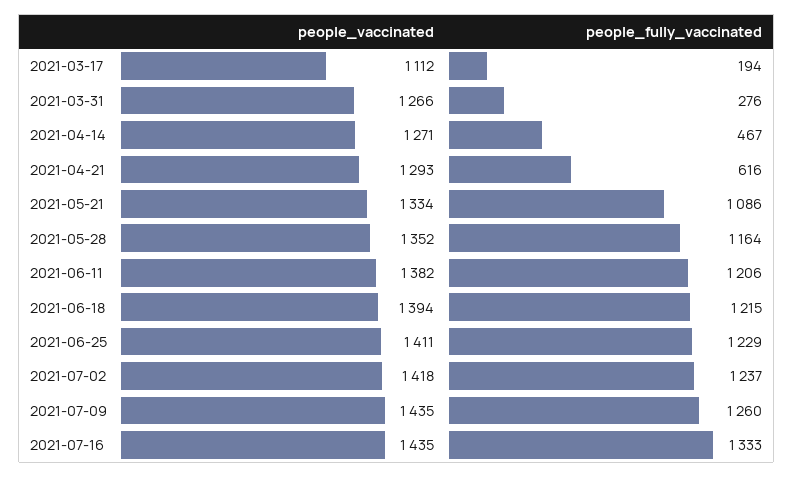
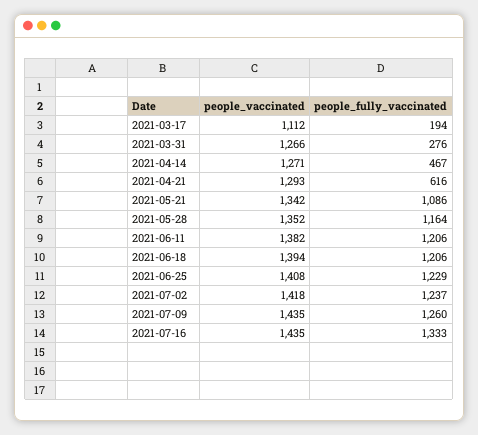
people_vaccinated, 2021-05-21: 1334 -> 1342
people_fully_vaccinated, 2021-06-18: 1215 -> 1206
people_vaccinated, 2021-06-25: 1411 -> 1408

